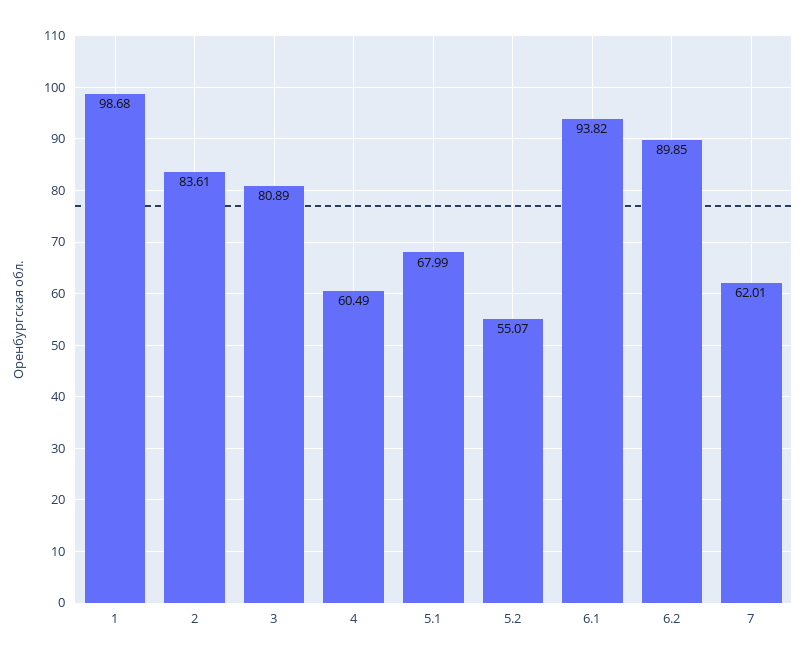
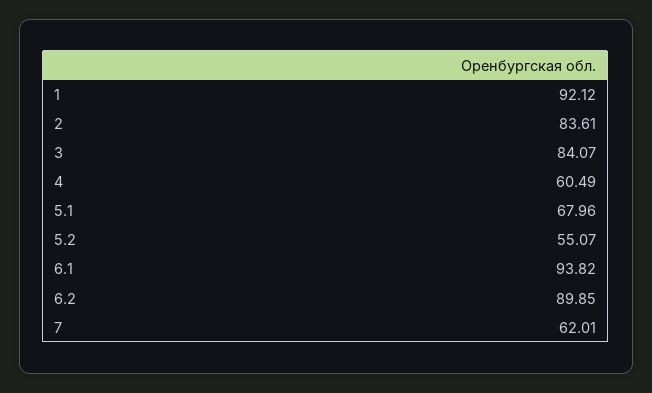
1: 98.68 -> 92.12
3: 80.89 -> 84.07
5.1: 67.99 -> 67.96

